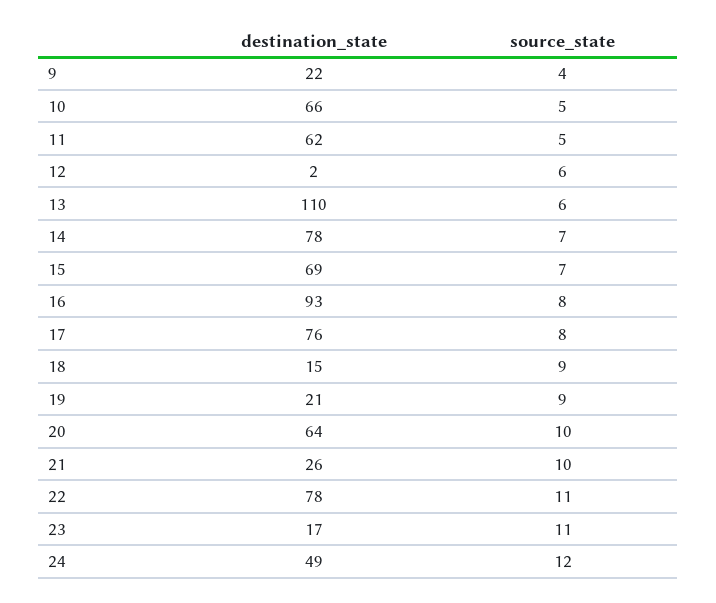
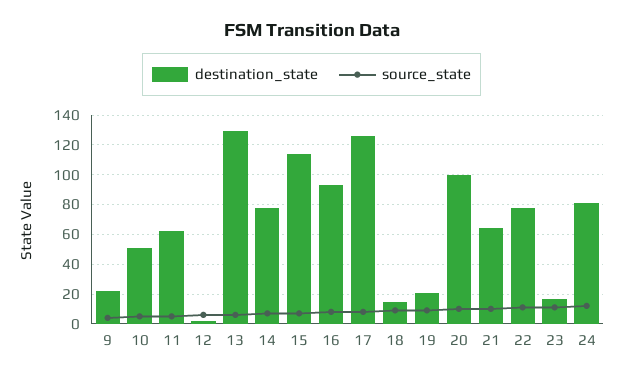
destination_state, 10: 66 -> 50
destination_state, 13: 110 -> 130
destination_state, 15: 69 -> 115
destination_state, 17: 76 -> 125
destination_state, 20: 64 -> 100
destination_state, 21: 26 -> 65
destination_state, 24: 49 -> 80

